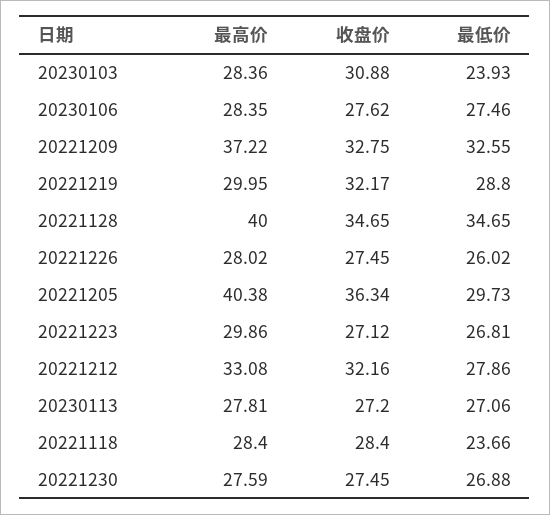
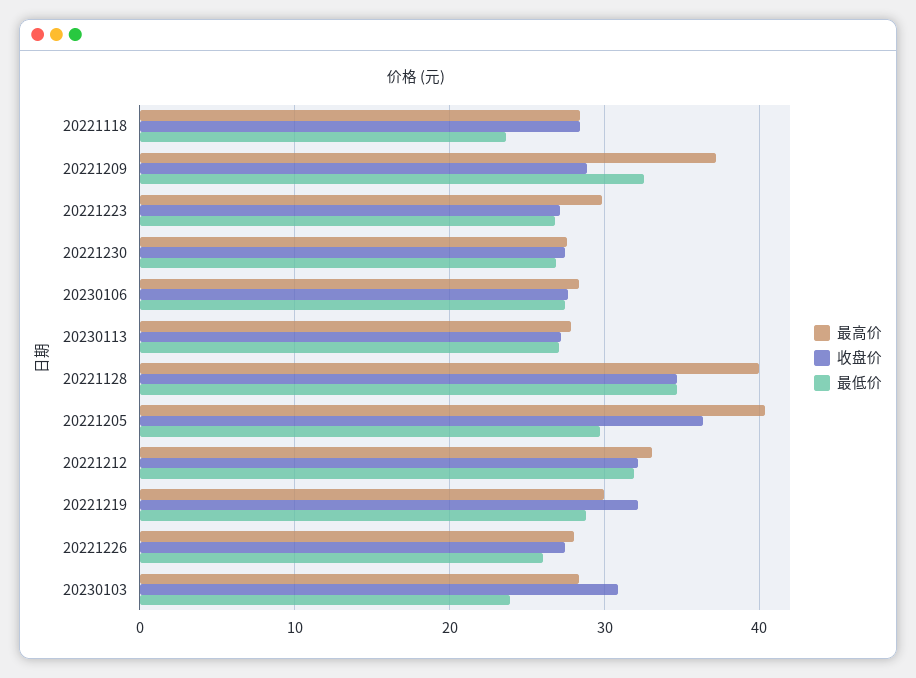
收盘价, 20221209: 32.75 -> 29
最低价, 20221212: 27.86 -> 32

